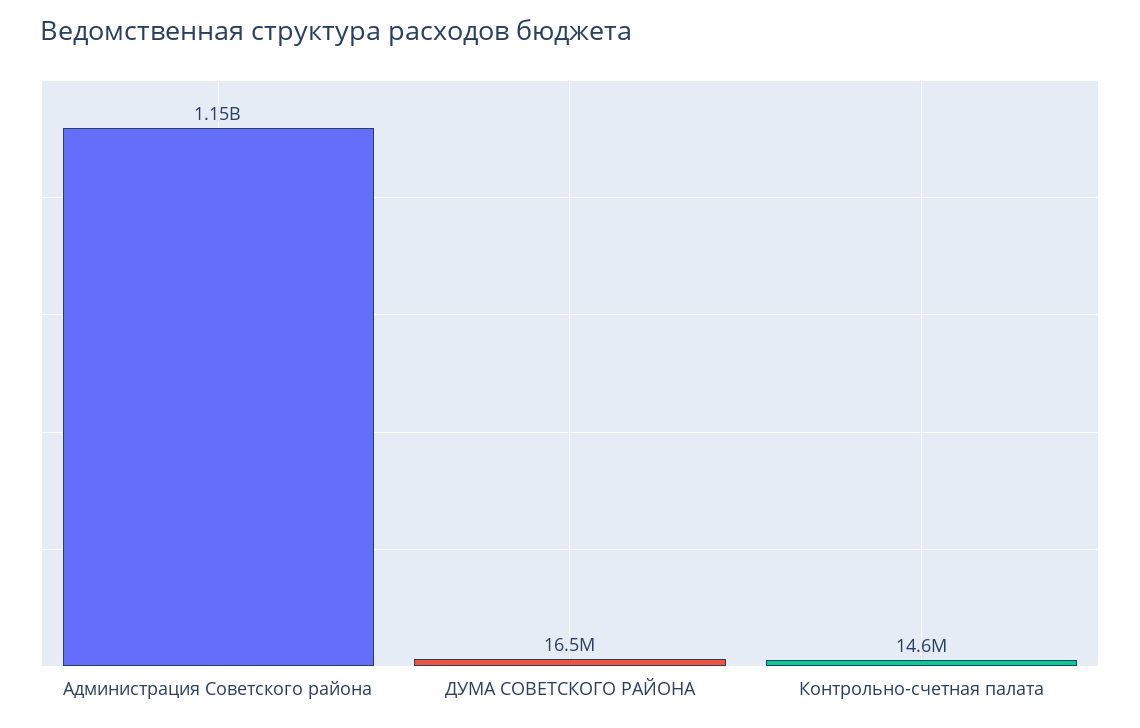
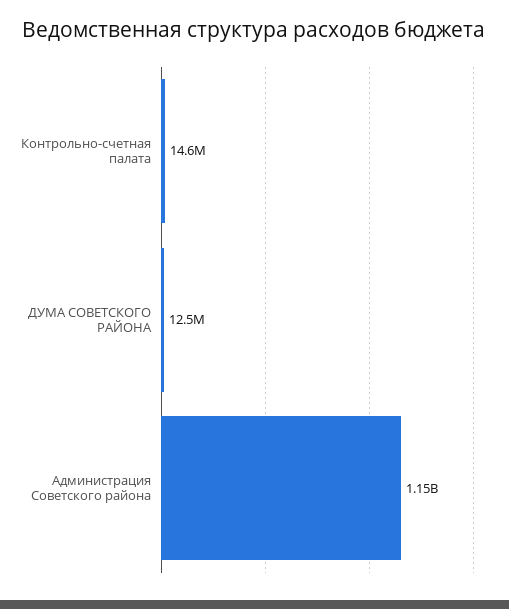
ДУМА СОВЕТСКОГО РАЙОНА: 16500000 -> 12500000

